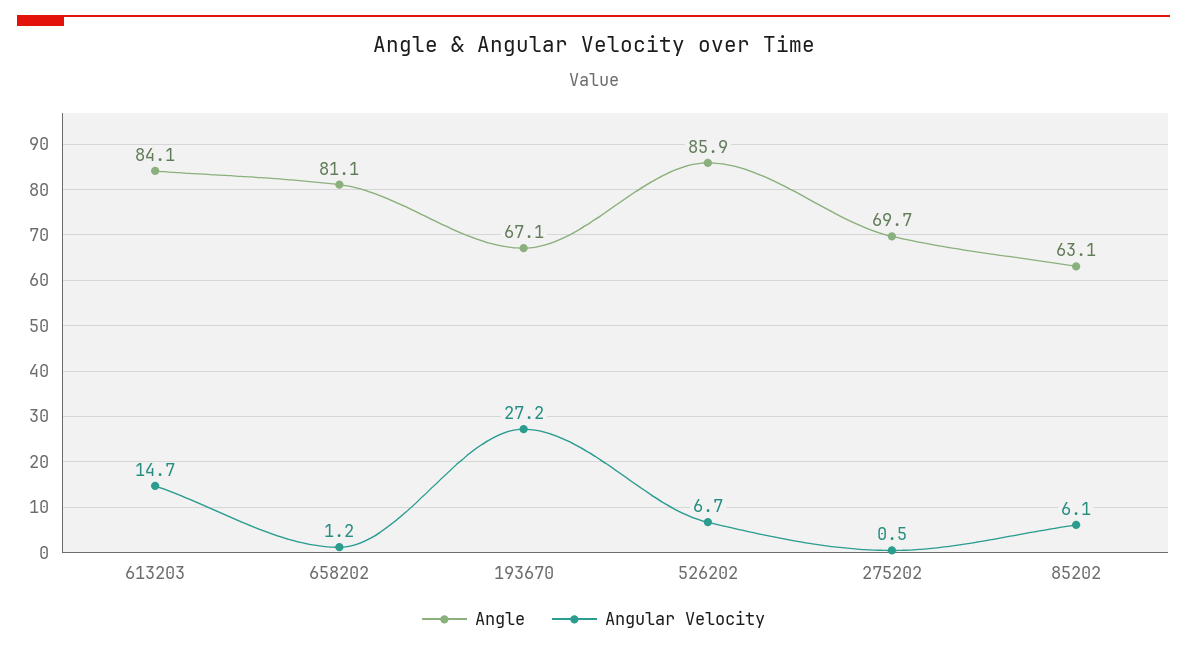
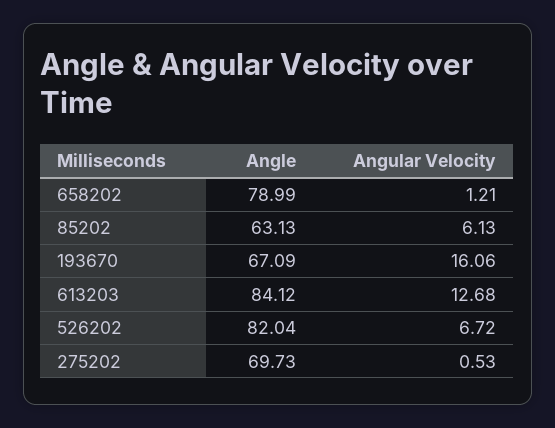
Angular Velocity, 613203: 14.7 -> 12.68
Angle, 658202: 81.1 -> 78.99
Angular Velocity, 193670: 27.2 -> 16.06
Angle, 526202: 85.9 -> 82.04

